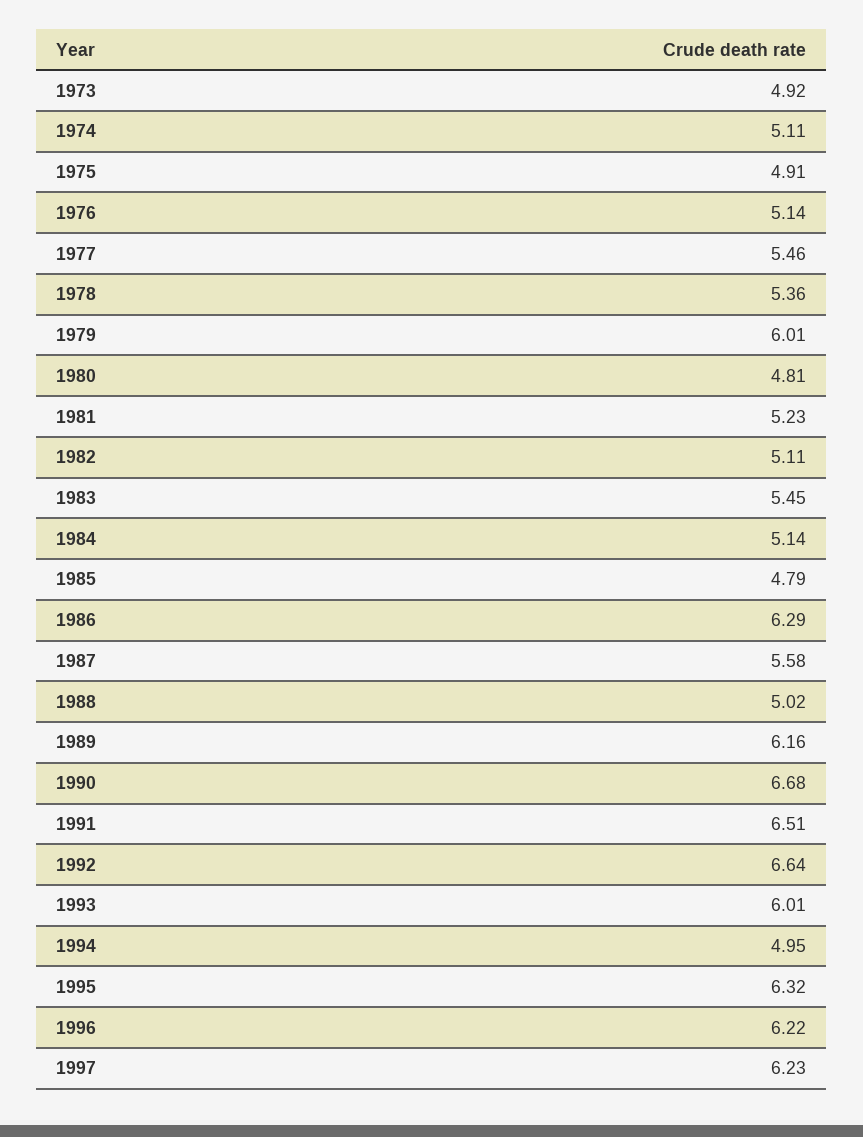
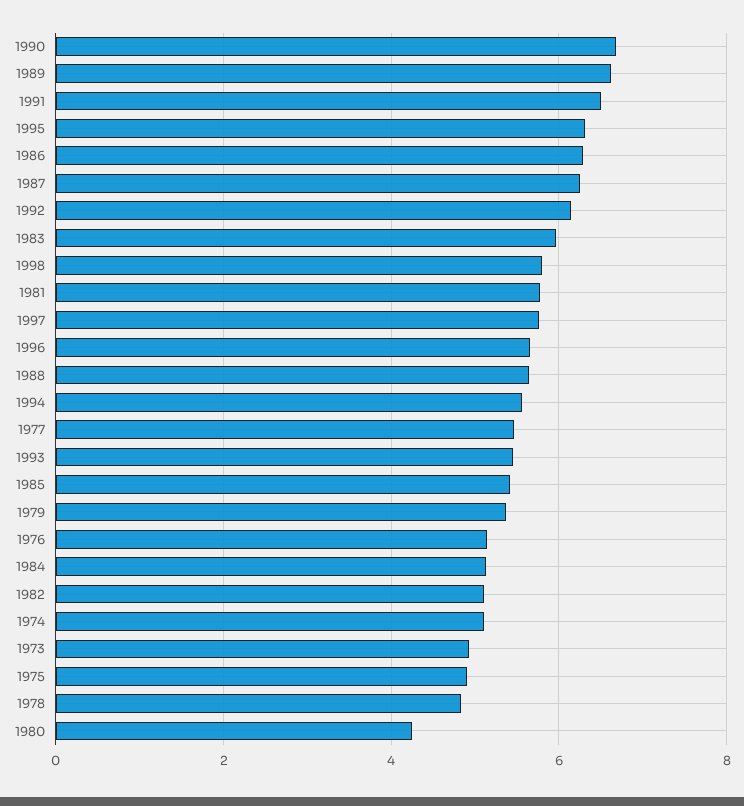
1978: 5.36 -> 4.8
1979: 6.01 -> 5.4
1980: 4.81 -> 4.2
1981: 5.23 -> 5.8
1983: 5.45 -> 6
1985: 4.79 -> 5.4
1987: 5.58 -> 6.2
1988: 5.02 -> 5.6
1989: 6.16 -> 6.6
1992: 6.64 -> 6.2
1993: 6.01 -> 5.4
1994: 4.95 -> 5.6
1996: 6.22 -> 5.6
1997: 6.23 -> 5.8
1998: none -> 5.8

